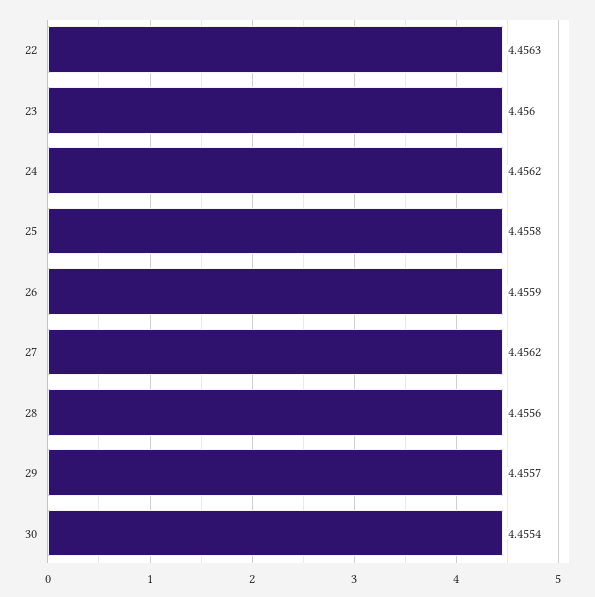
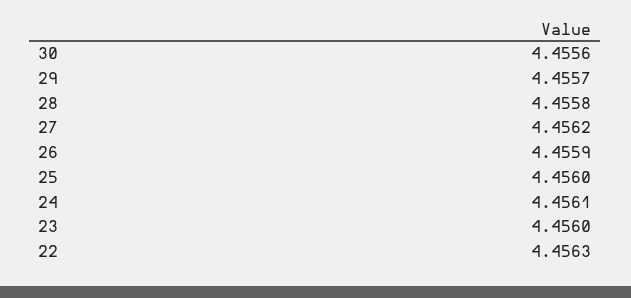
24: 4.4562 -> 4.4561
25: 4.4558 -> 4.456
28: 4.4556 -> 4.4558
30: 4.4554 -> 4.4556

